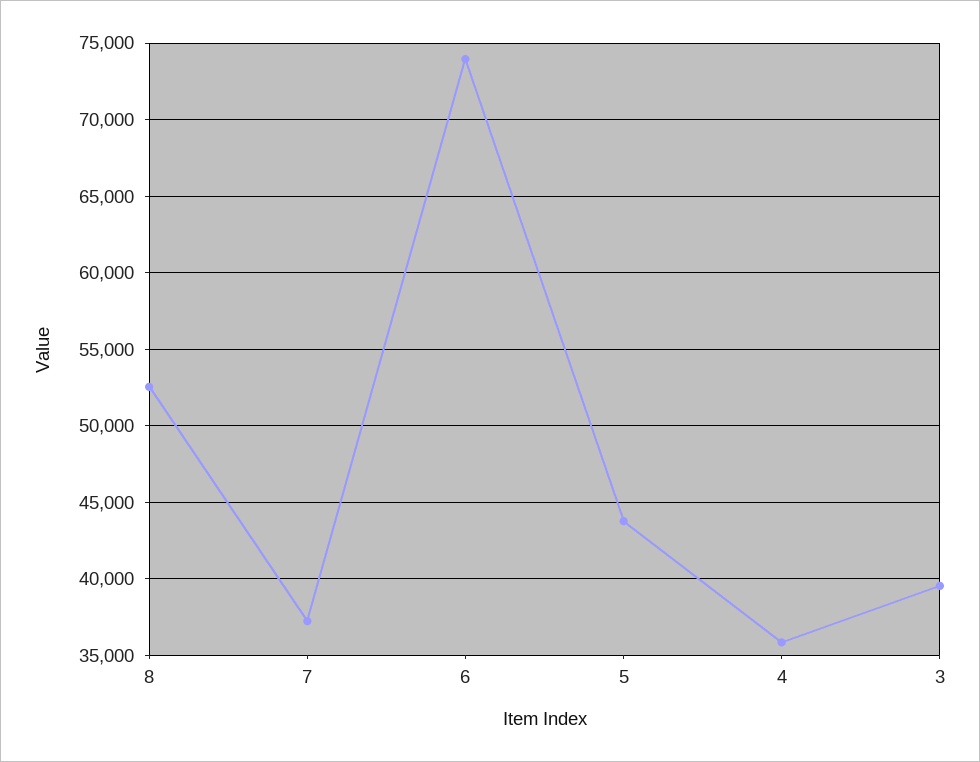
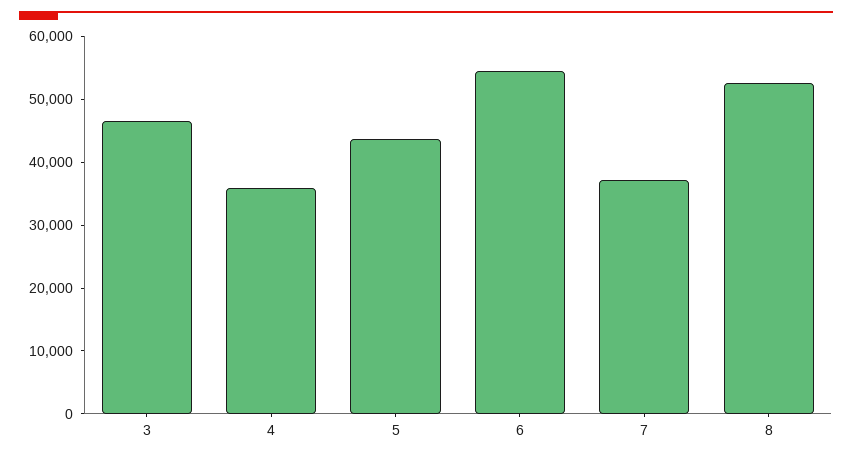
6: 74000 -> 54000
3: 39500 -> 46000

